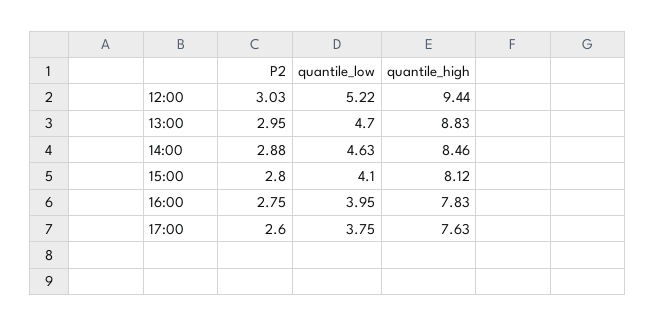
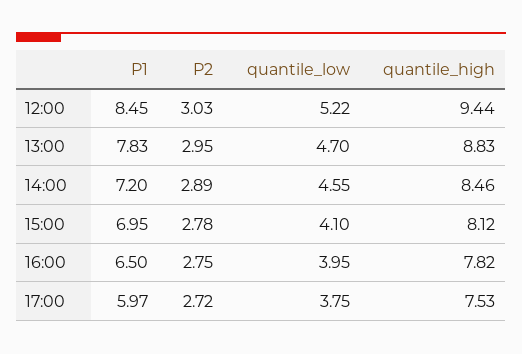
P2, 14:00: 2.88 -> 2.89
quantile_low, 14:00: 4.63 -> 4.55
P2, 15:00: 2.8 -> 2.78
quantile_high, 16:00: 7.83 -> 7.82
P2, 17:00: 2.6 -> 2.72
quantile_high, 17:00: 7.63 -> 7.53
P1, 12:00: none -> 8.45
P1, 13:00: none -> 7.83
P1, 14:00: none -> 7.2
P1, 15:00: none -> 6.95
P1, 16:00: none -> 6.5
P1, 17:00: none -> 5.97

